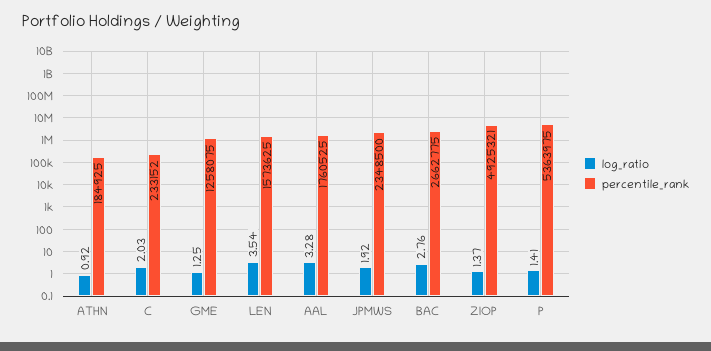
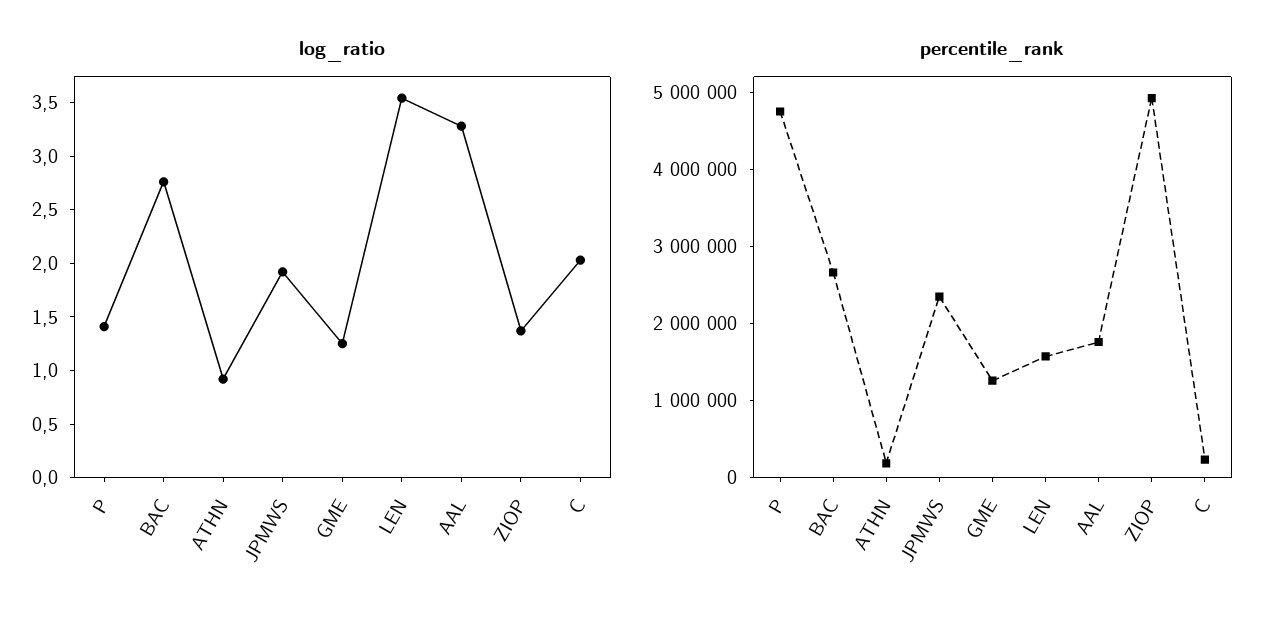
percentile_rank, P: 5363975 -> 4800000

